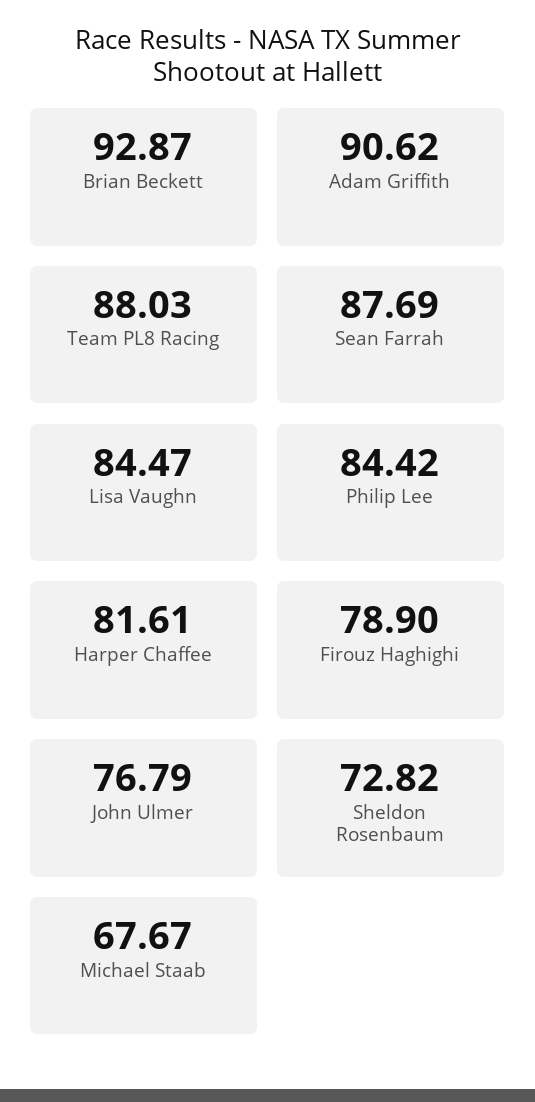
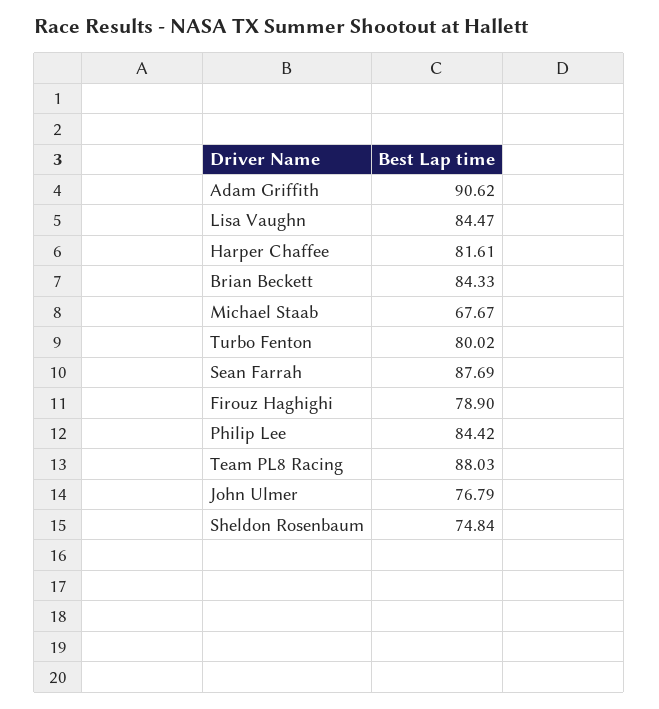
Brian Beckett: 92.87 -> 84.33
Sheldon Rosenbaum: 72.82 -> 74.84
Turbo Fenton: none -> 80.02

